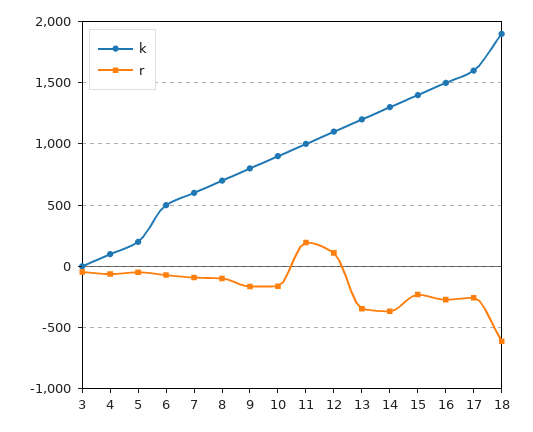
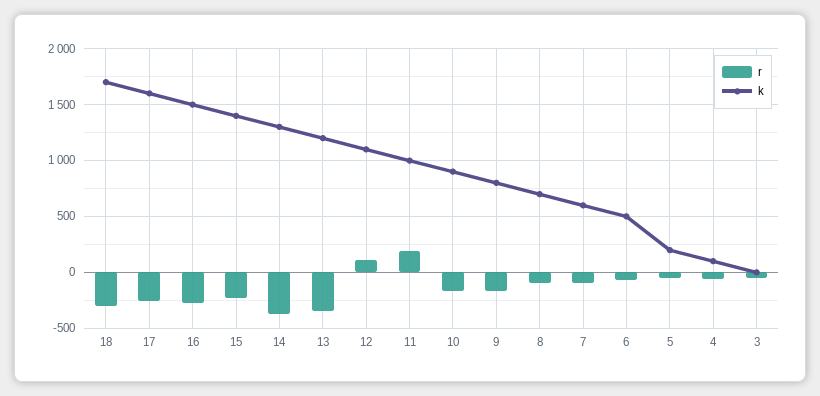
k, 18: 1900 -> 1700
r, 18: -600 -> -300

